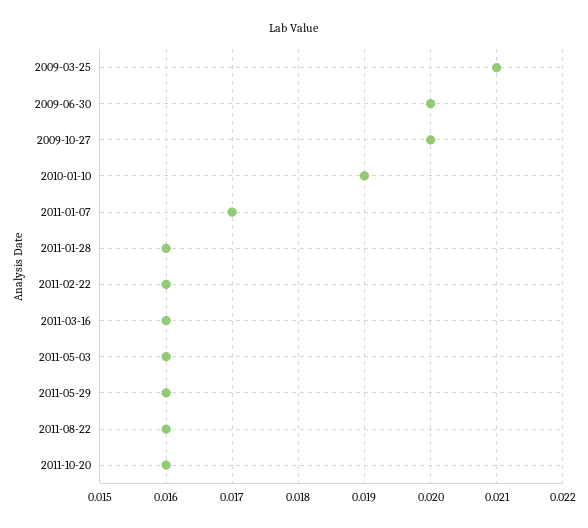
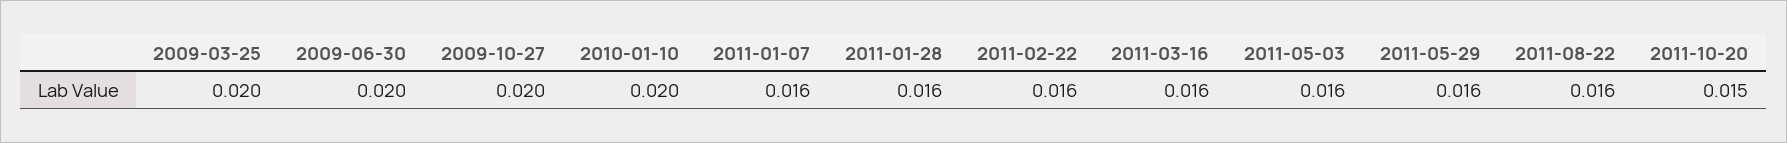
2009-03-25: 0.021 -> 0.02
2010-01-10: 0.019 -> 0.02
2011-01-07: 0.017 -> 0.016
2011-10-20: 0.016 -> 0.015

